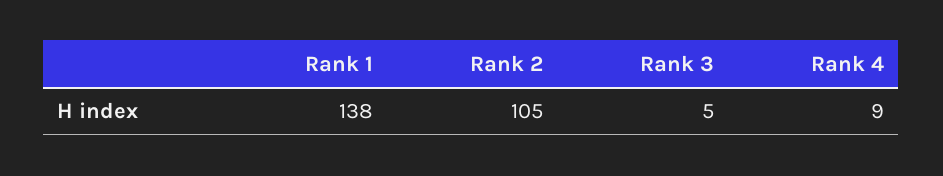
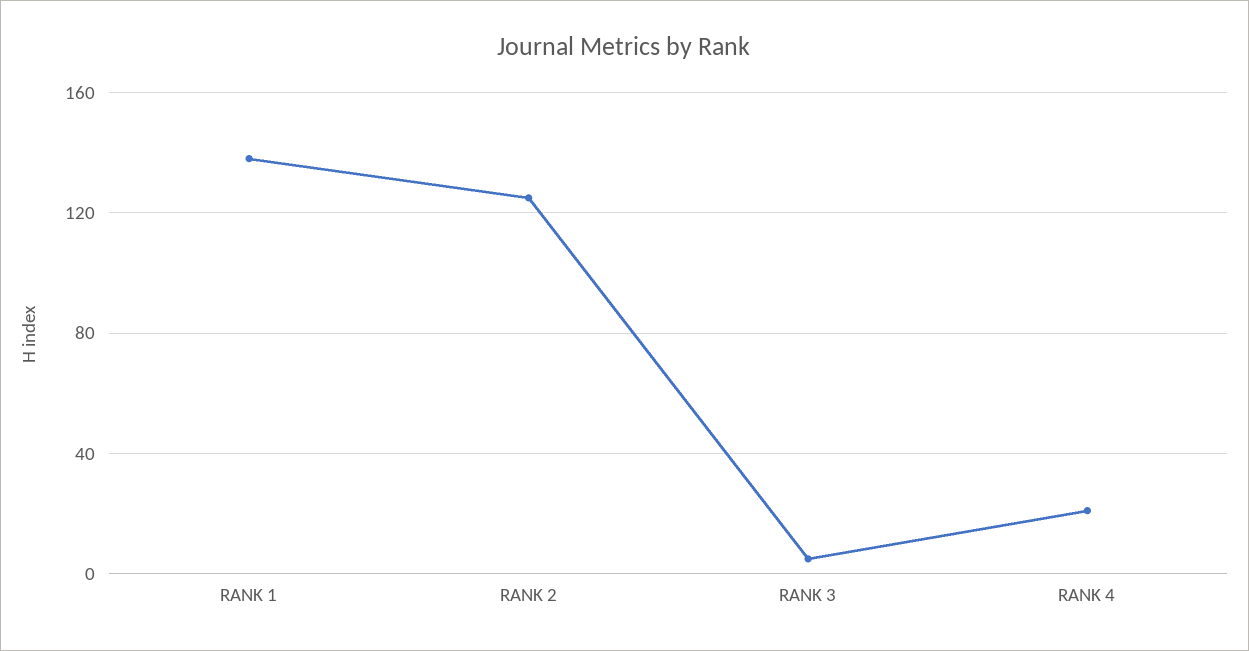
Rank 2: 105 -> 125
Rank 4: 9 -> 20

